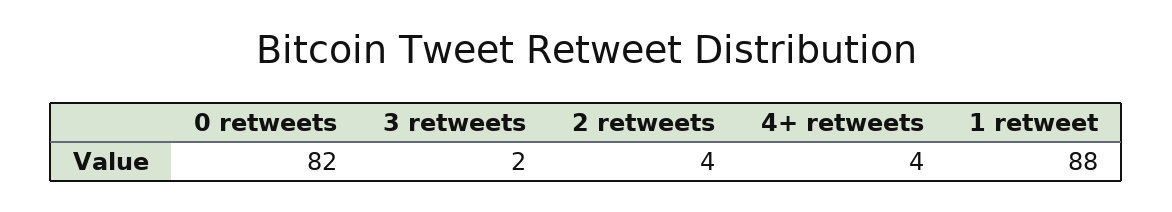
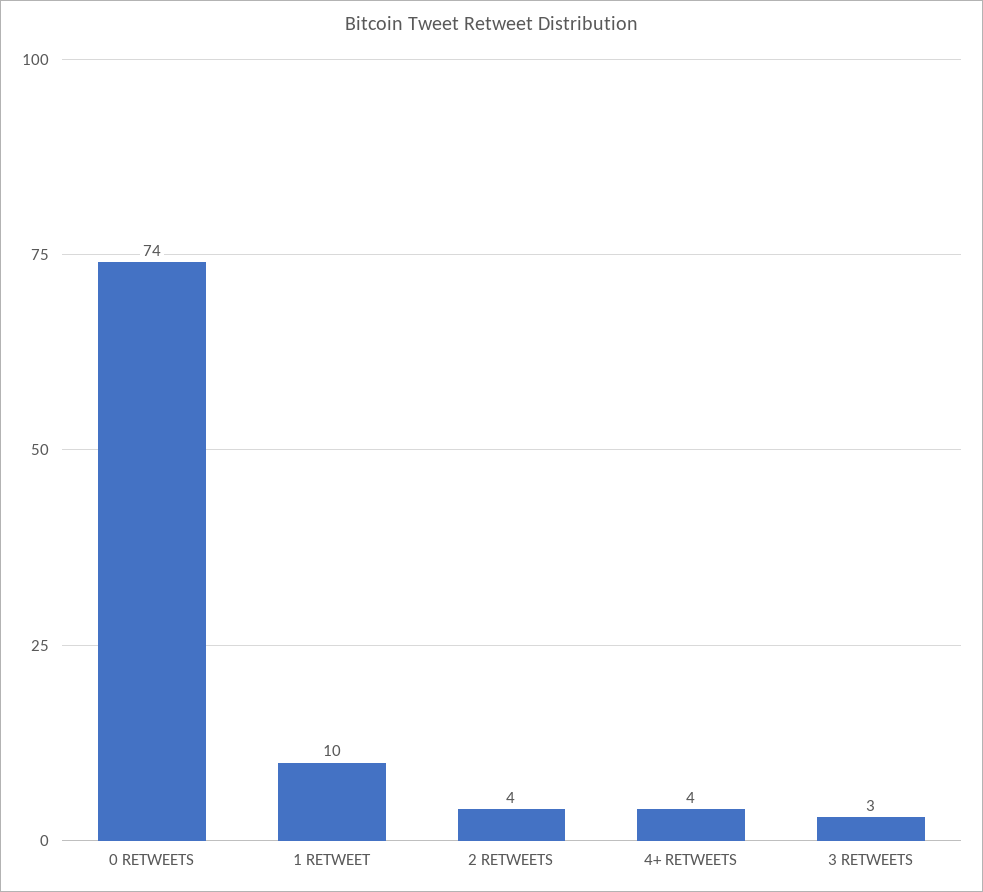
0 retweets: 82 -> 74
3 retweets: 2 -> 3
1 retweet: 88 -> 10

